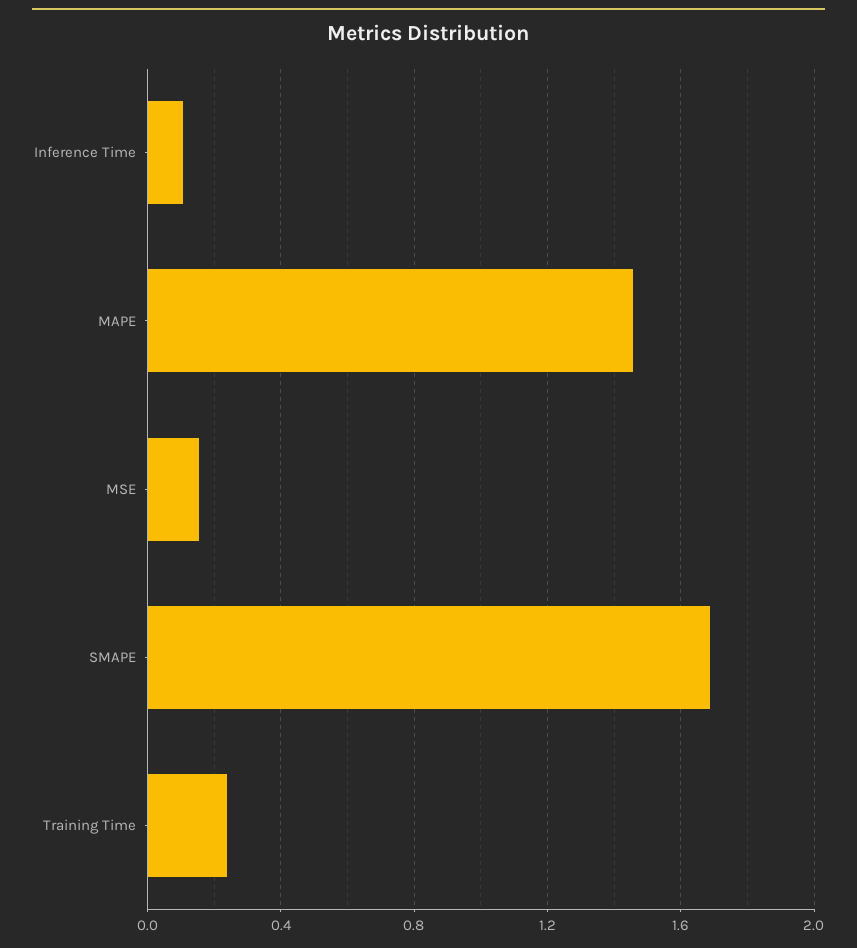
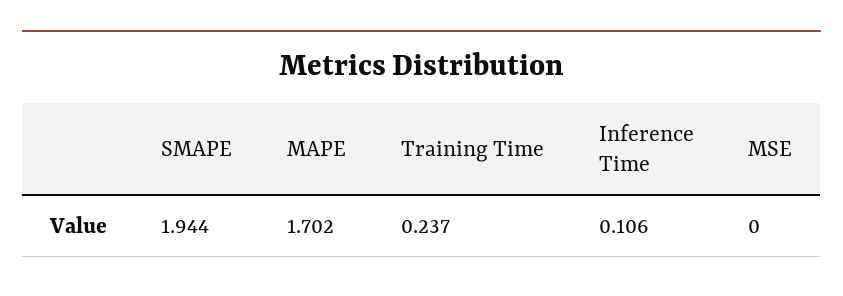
MAPE: 1.45 -> 1.702
MSE: 0.15 -> 0
SMAPE: 1.7 -> 1.944

